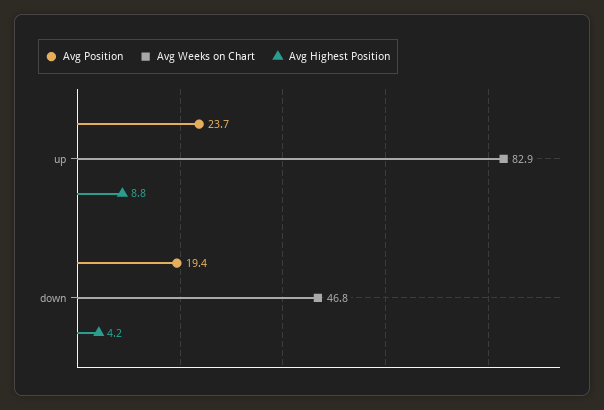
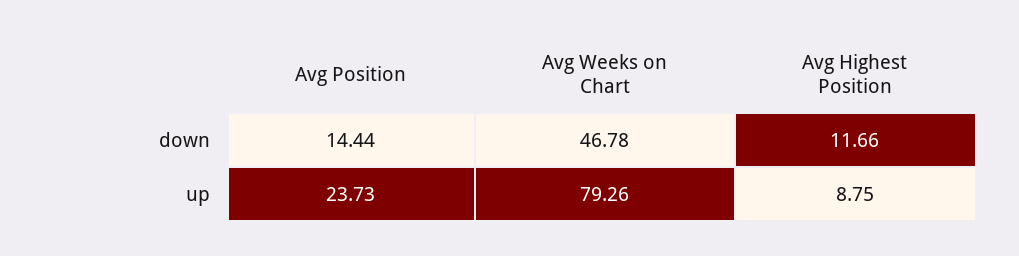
Avg Weeks on Chart, up: 82.9 -> 79.26
Avg Position, down: 19.4 -> 14.44
Avg Highest Position, down: 4.2 -> 11.66

